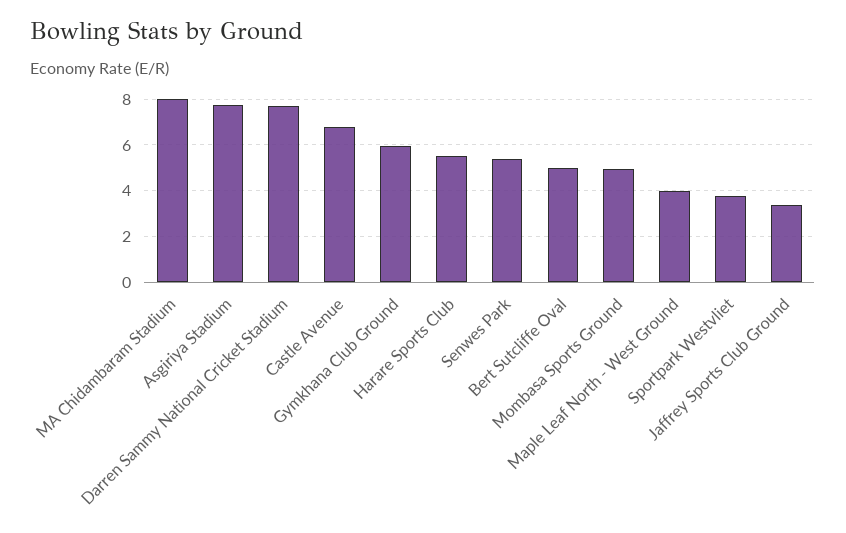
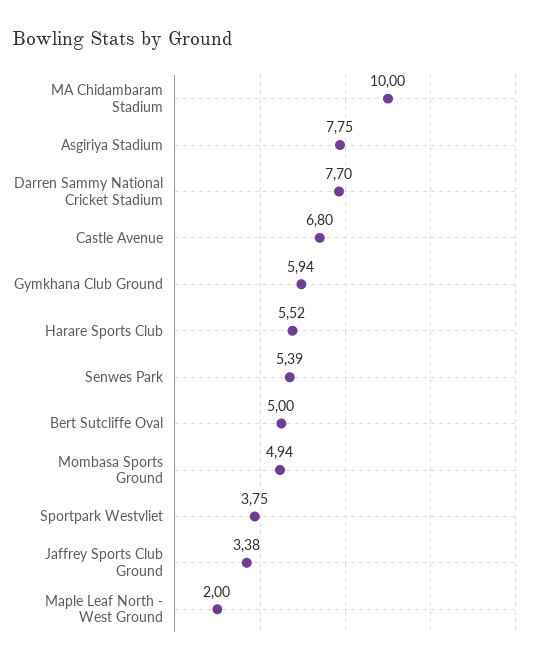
MA Chidambaram Stadium: 8 -> 10
Maple Leaf North - West Ground: 4 -> 2

